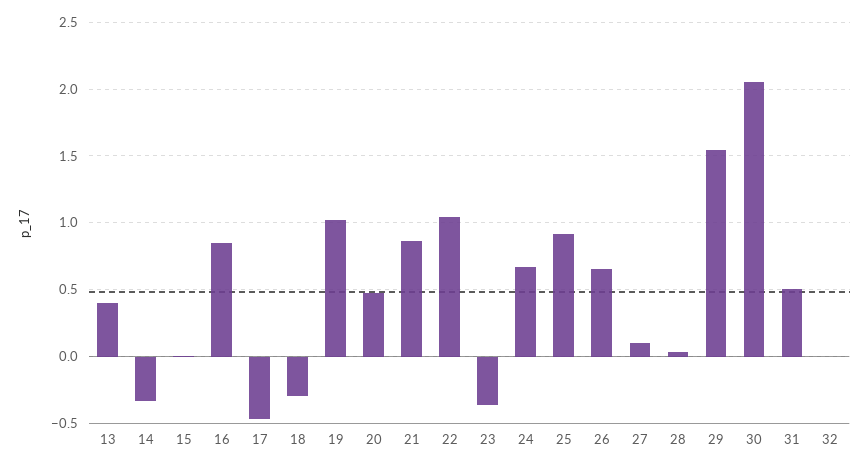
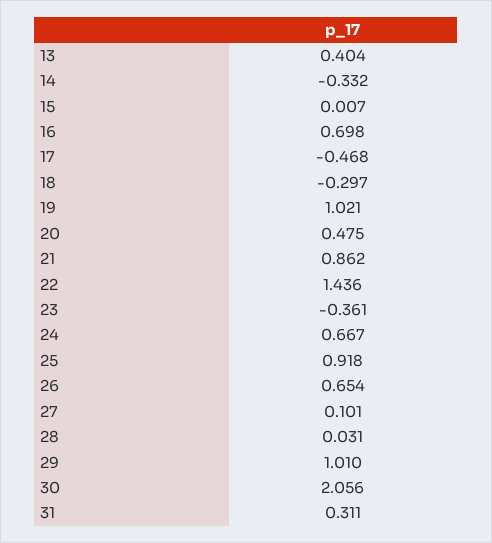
16: 0.85 -> 0.698
22: 1.05 -> 1.436
29: 1.55 -> 1.01
31: 0.5 -> 0.311
32: 0 -> none

